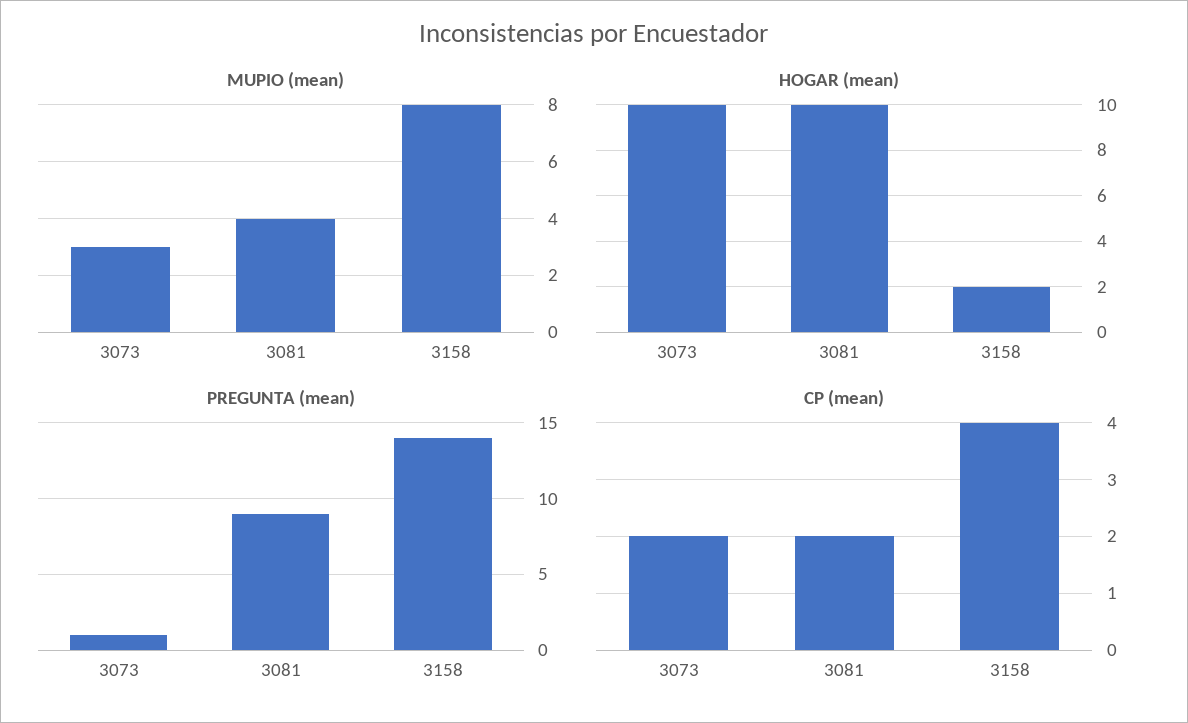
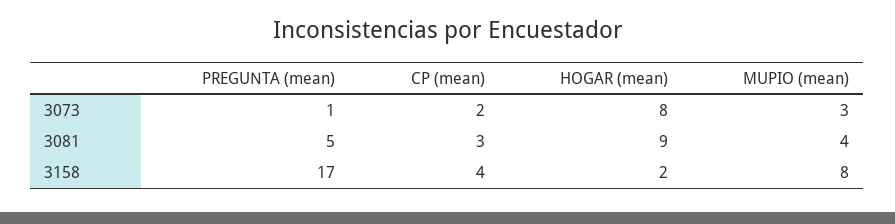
HOGAR (mean), 3073: 10 -> 8
HOGAR (mean), 3081: 10 -> 9
PREGUNTA (mean), 3081: 9 -> 5
PREGUNTA (mean), 3158: 14 -> 17
CP (mean), 3081: 2 -> 3

